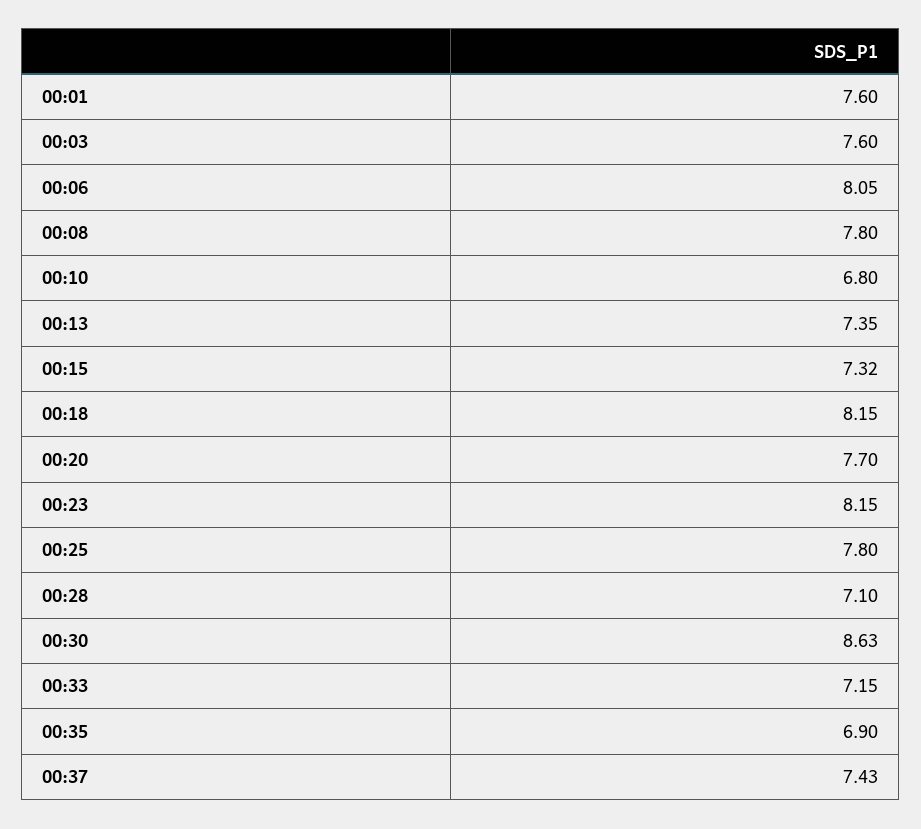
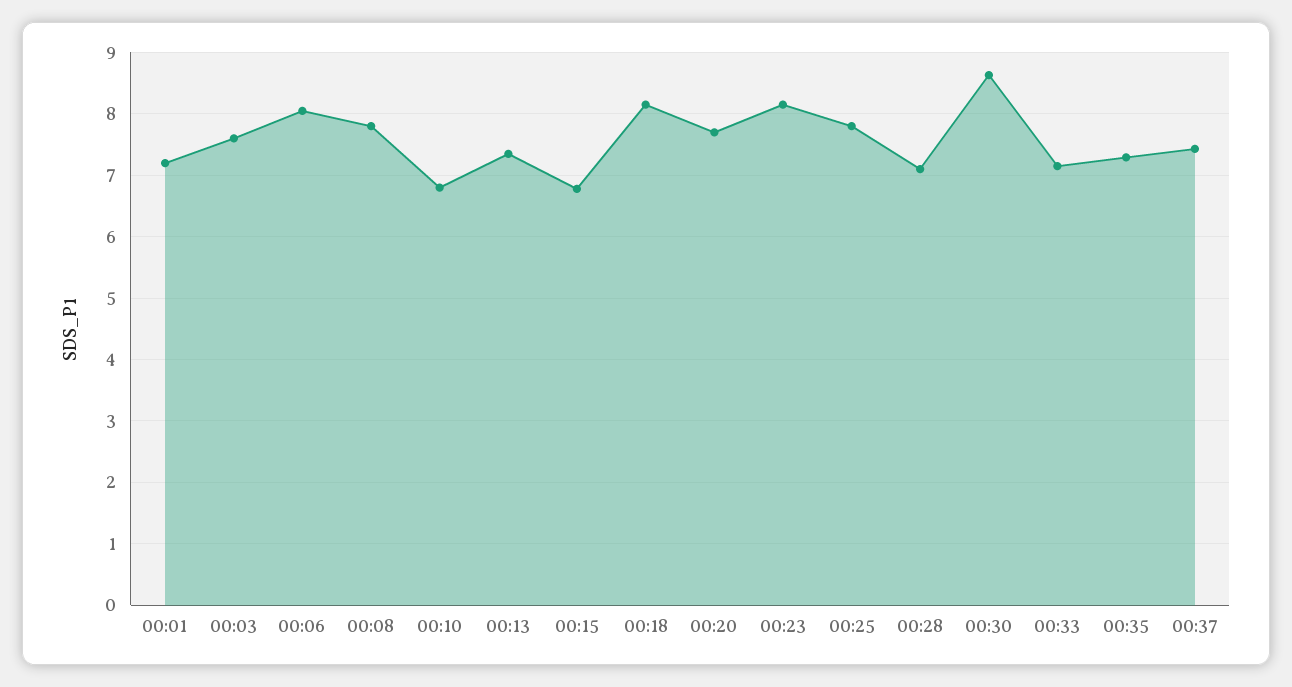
00:01: 7.6 -> 7.2
00:15: 7.32 -> 6.8
00:35: 6.9 -> 7.3

